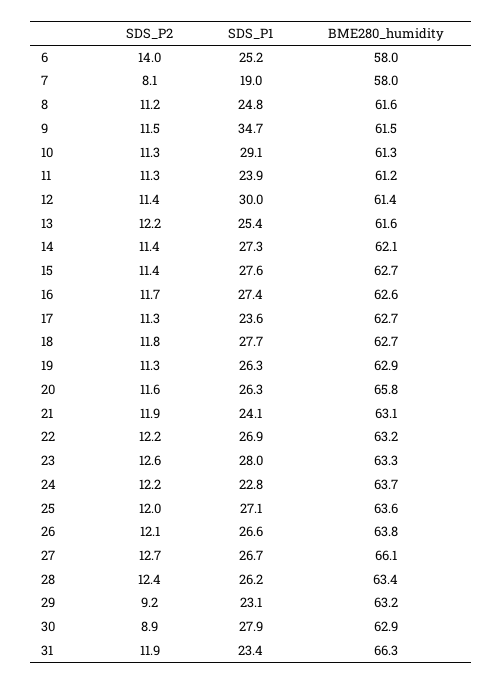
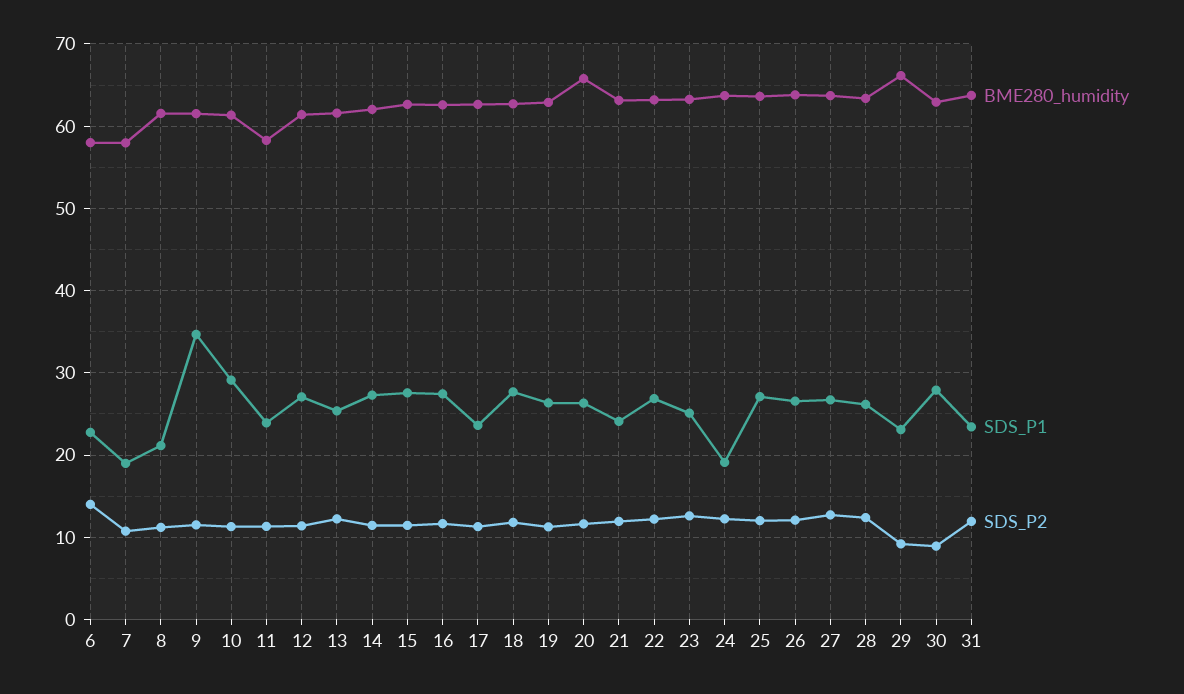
SDS_P1, 6: 25.2 -> 23
SDS_P2, 7: 8.1 -> 11
SDS_P1, 8: 24.8 -> 21
BME280_humidity, 11: 61.2 -> 58
SDS_P1, 12: 30 -> 27
SDS_P1, 23: 28 -> 25
SDS_P1, 24: 22.8 -> 19
BME280_humidity, 27: 66.1 -> 64
BME280_humidity, 29: 63.2 -> 66
BME280_humidity, 31: 66.3 -> 64

